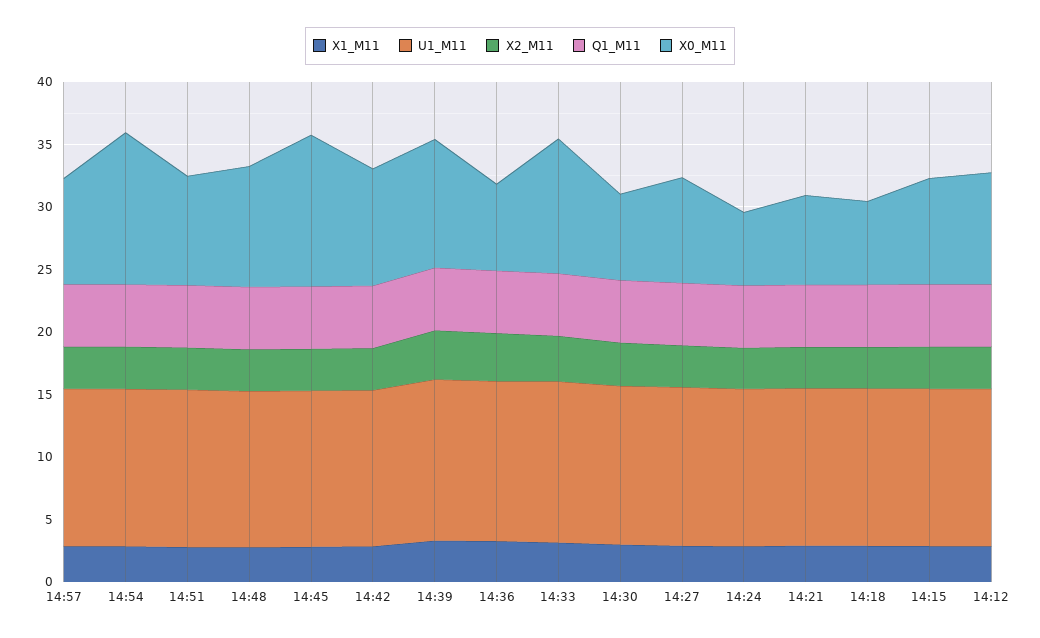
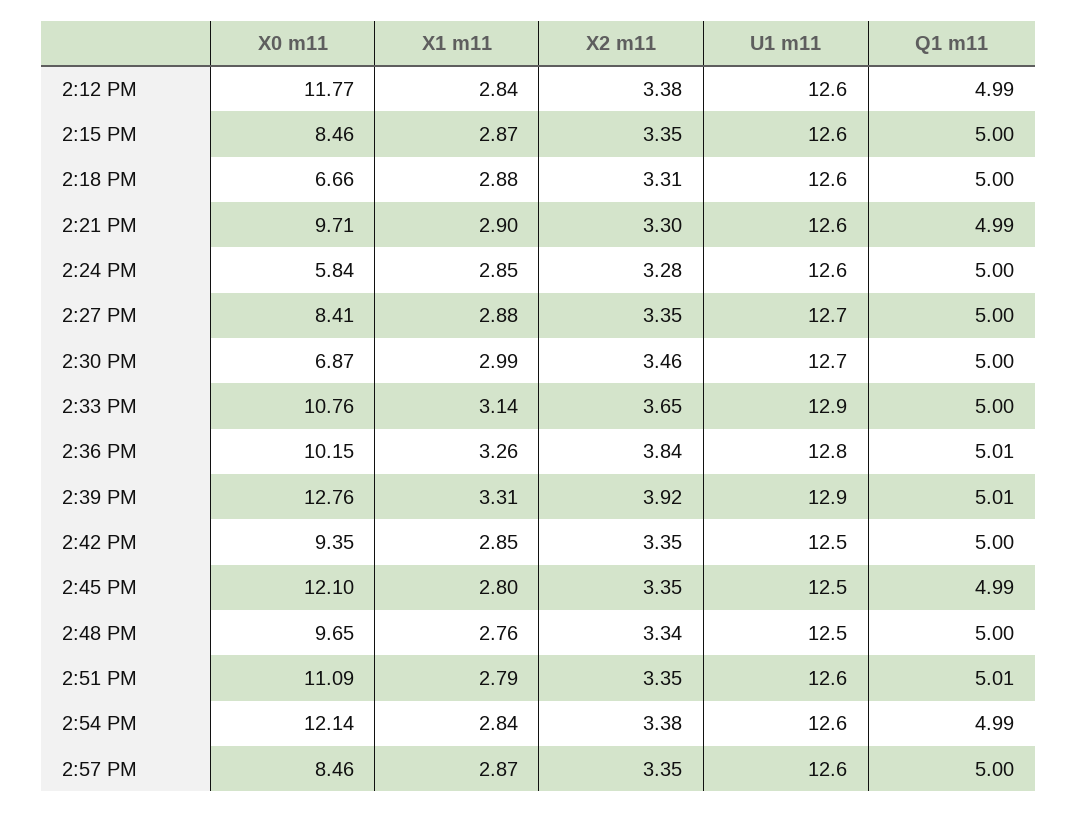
X0_M11, 14:51: 9 -> 11.09
X0_M11, 14:39: 10 -> 12.76
X0_M11, 14:36: 7 -> 10.15
X0_M11, 14:21: 7 -> 9.71
X0_M11, 14:12: 9 -> 11.77

